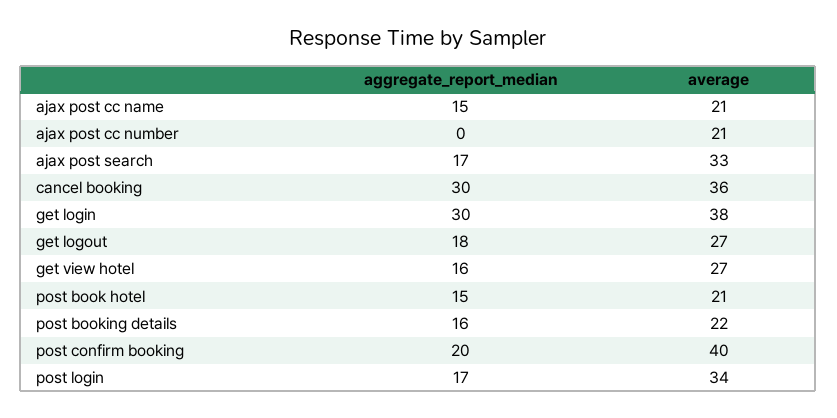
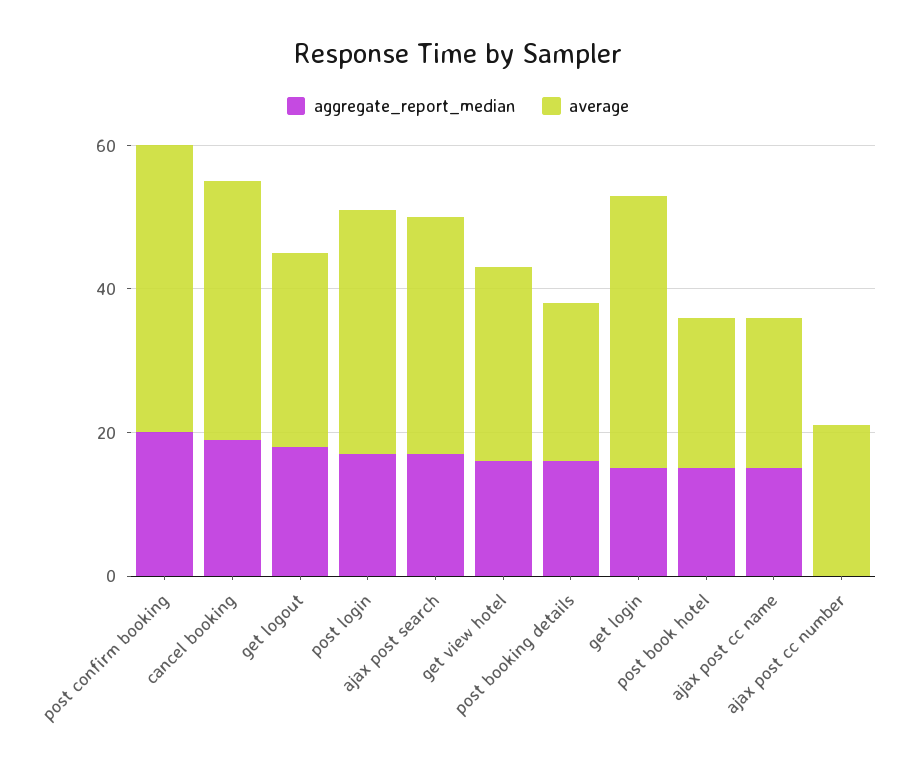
aggregate_report_median, cancel booking: 30 -> 20
aggregate_report_median, get login: 30 -> 15

